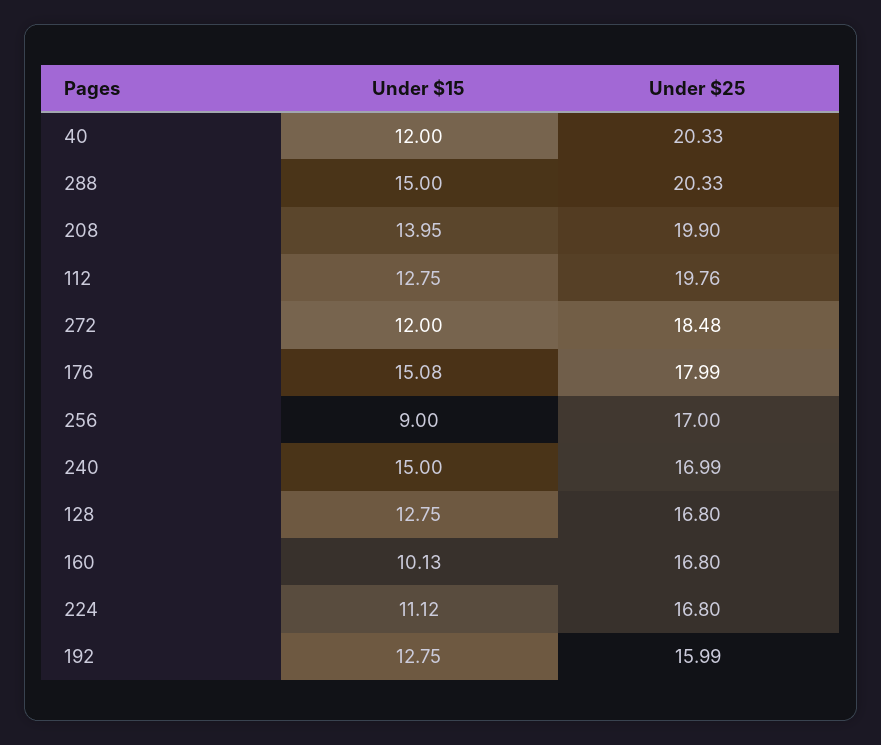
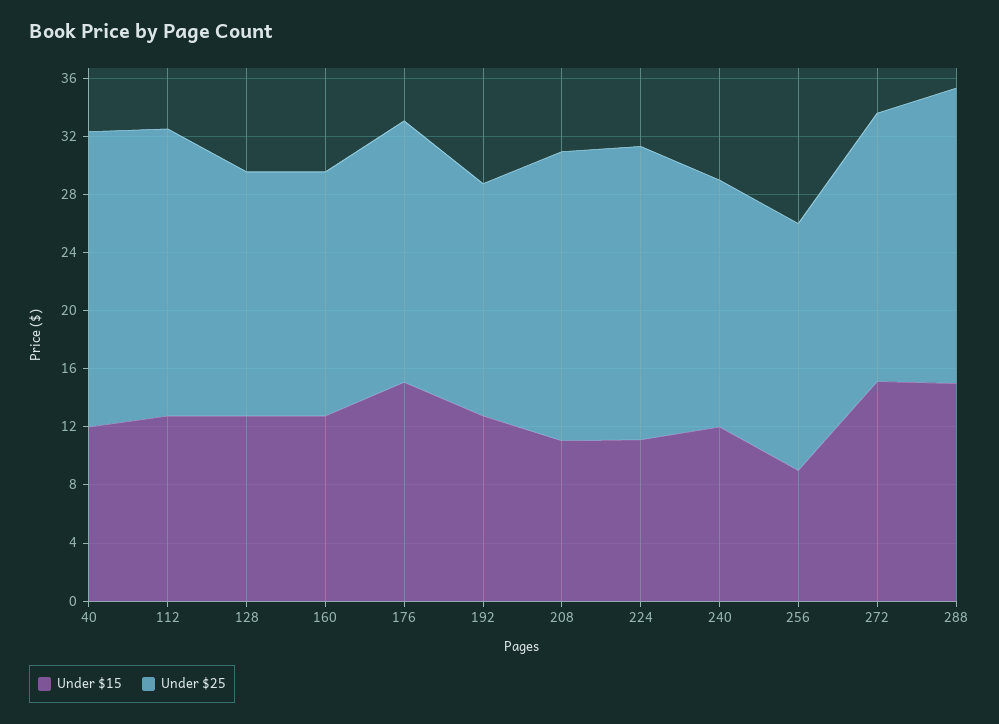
Under $15, 208: 13.95 -> 11
Under $15, 272: 12 -> 15
Under $15, 240: 15 -> 12
Under $15, 160: 10.13 -> 13
Under $25, 224: 16.8 -> 20

